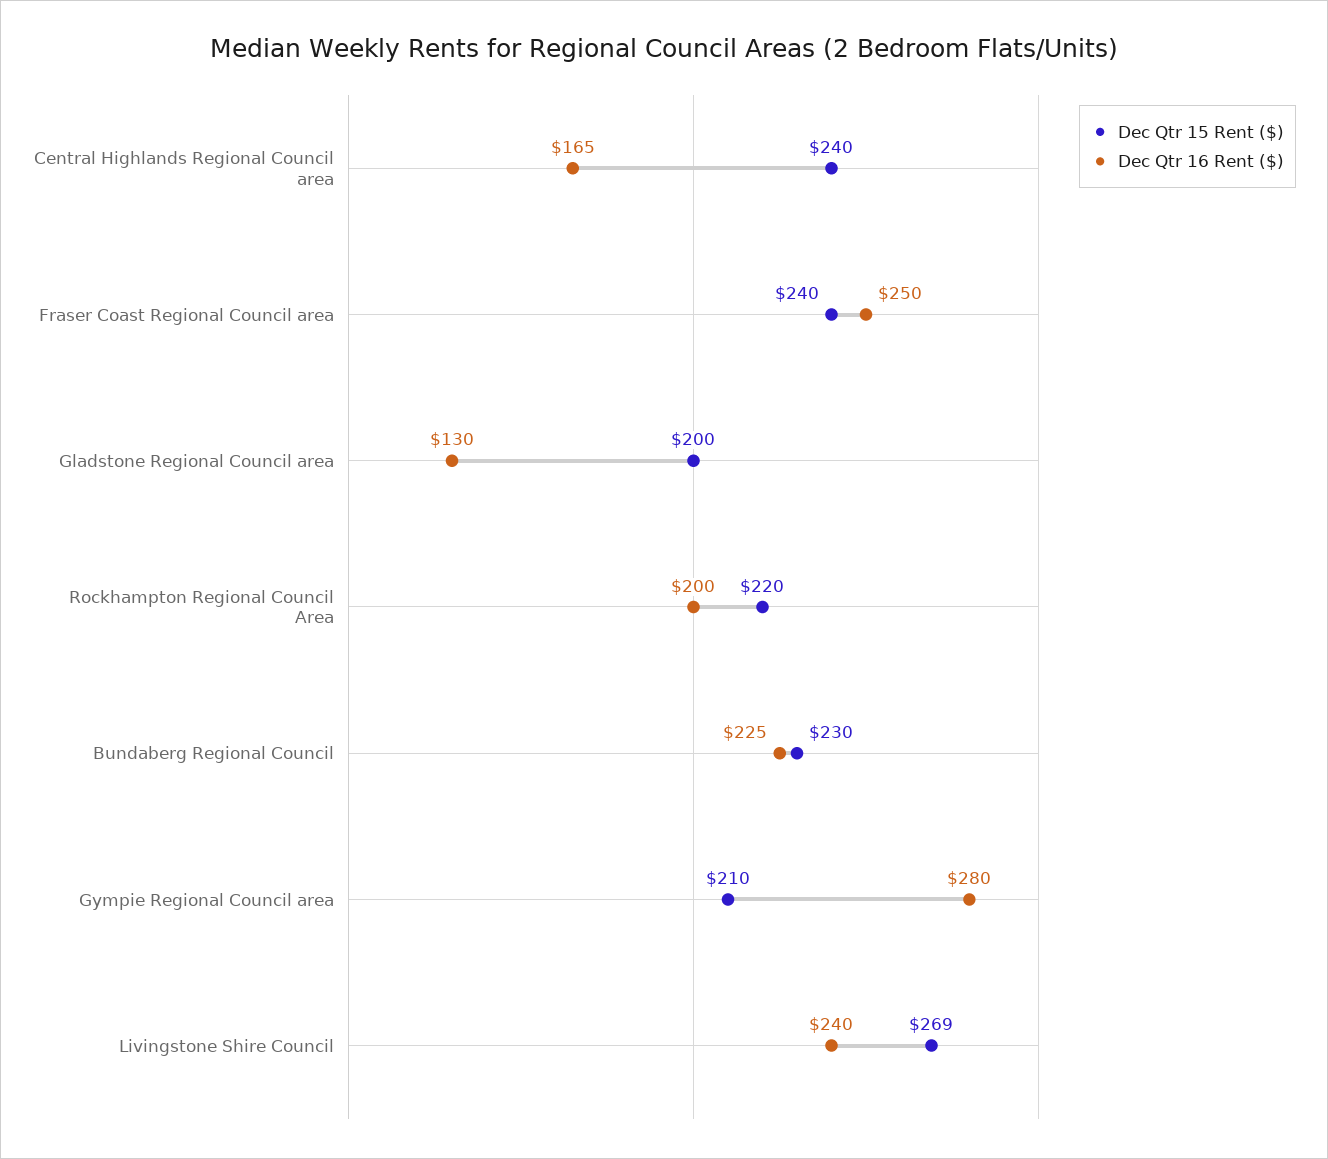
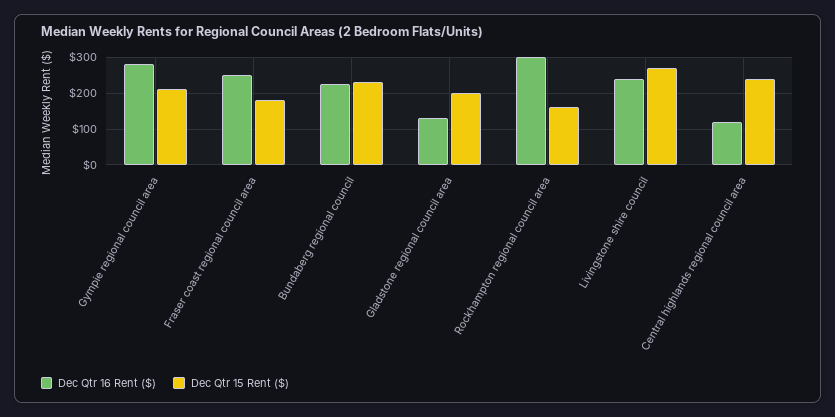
Dec Qtr 16 Rent ($), Central Highlands Regional Council area: 165 -> 120
Dec Qtr 15 Rent ($), Fraser Coast Regional Council area: 240 -> 180
Dec Qtr 15 Rent ($), Rockhampton Regional Council Area: 220 -> 160
Dec Qtr 16 Rent ($), Rockhampton Regional Council Area: 200 -> 300

